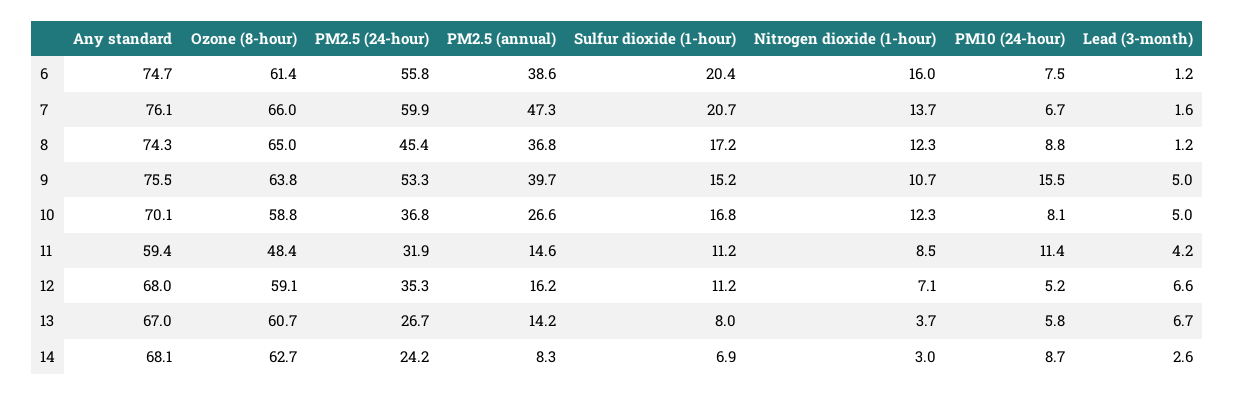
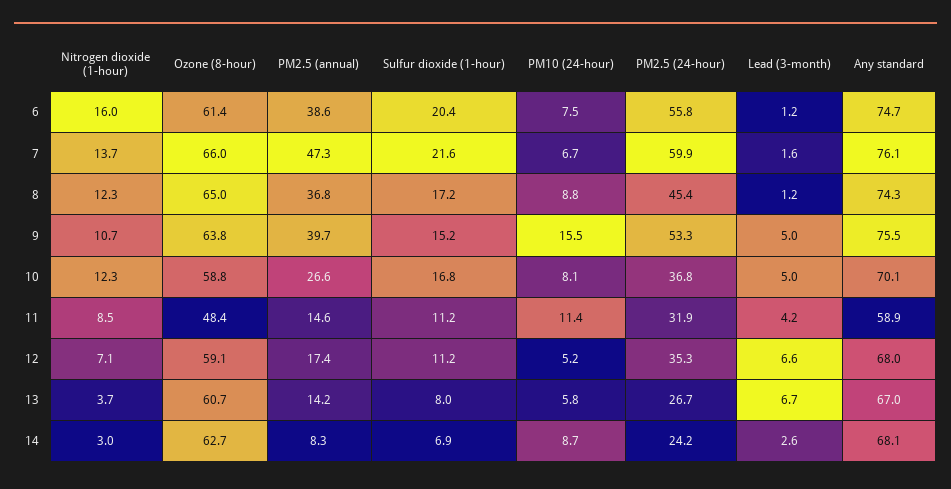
Sulfur dioxide (1-hour), 7: 20.7 -> 21.6
Any standard, 11: 59.4 -> 58.9
PM2.5 (annual), 12: 16.2 -> 17.4

